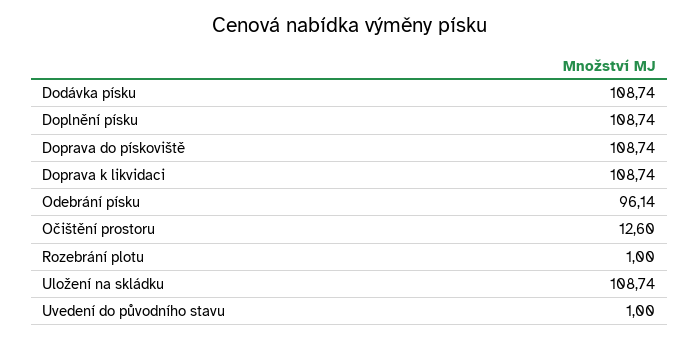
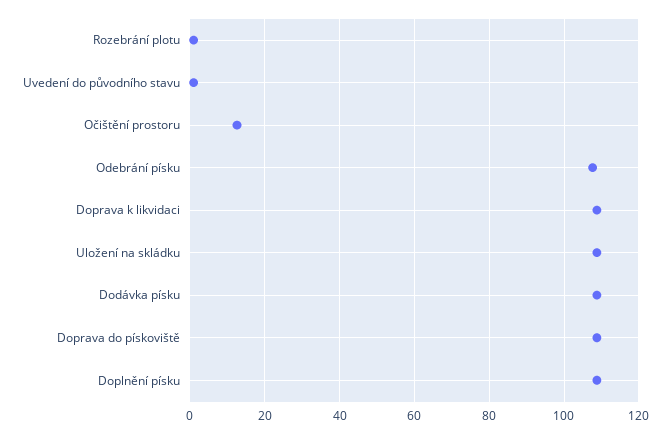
Odebrání písku: 96.14 -> 108

